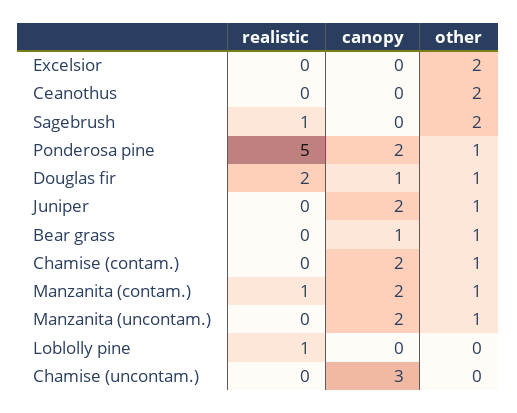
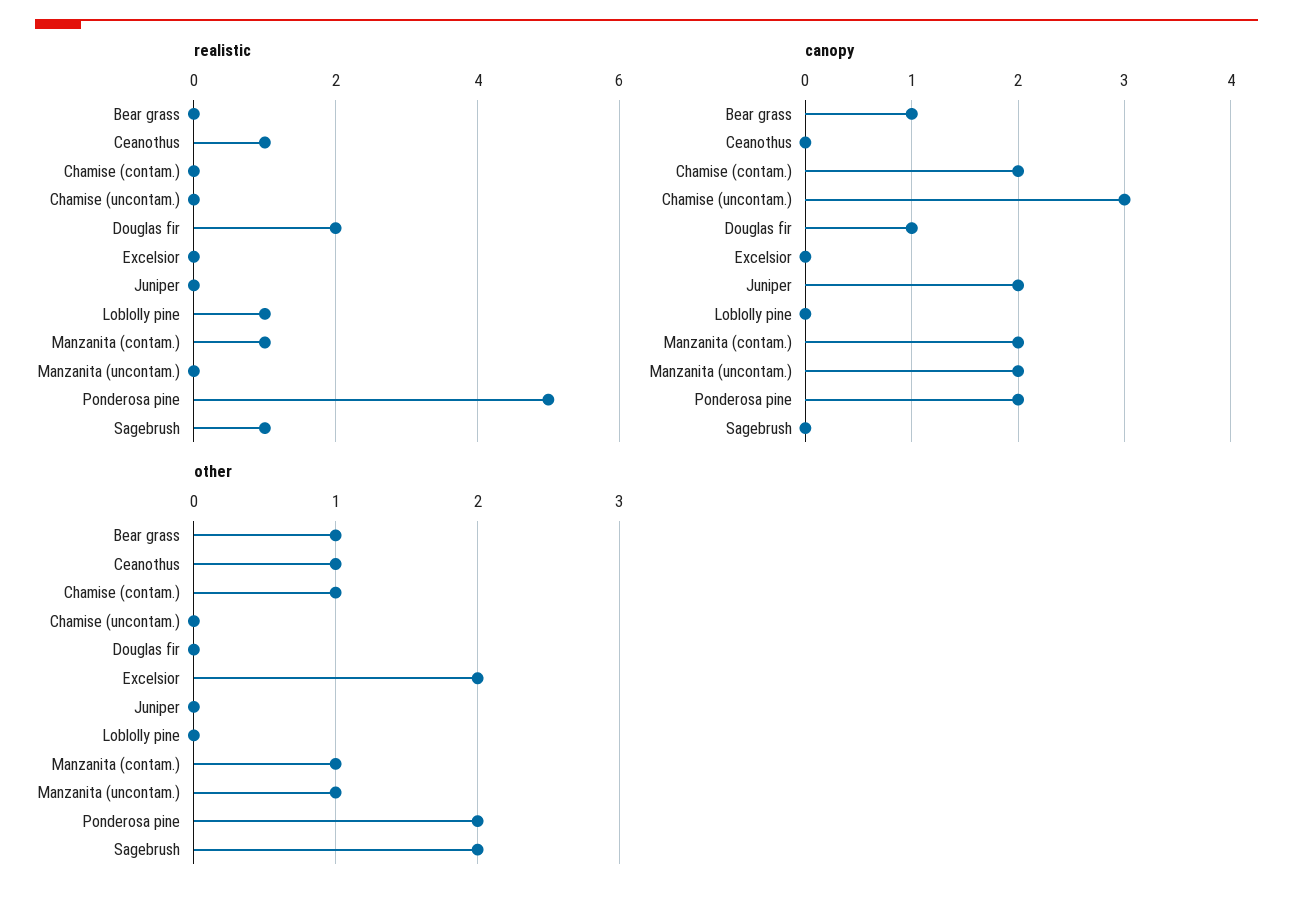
realistic, Ceanothus: 0 -> 1
other, Ceanothus: 2 -> 1
other, Ponderosa pine: 1 -> 2
other, Douglas fir: 1 -> 0
other, Juniper: 1 -> 0

